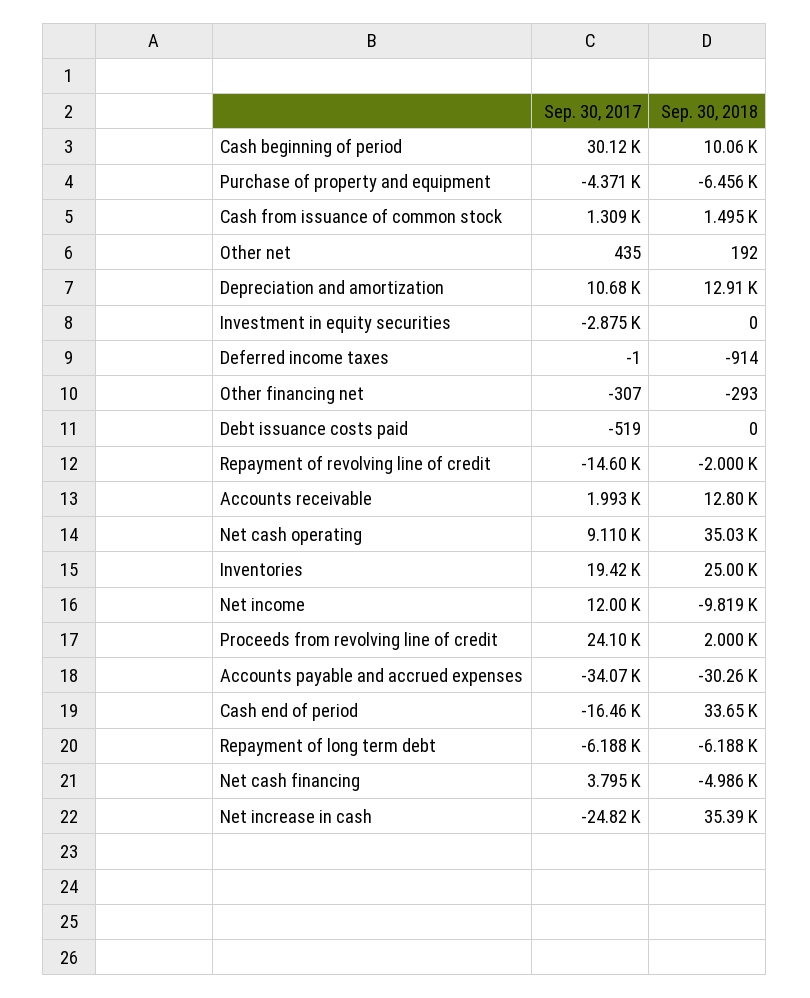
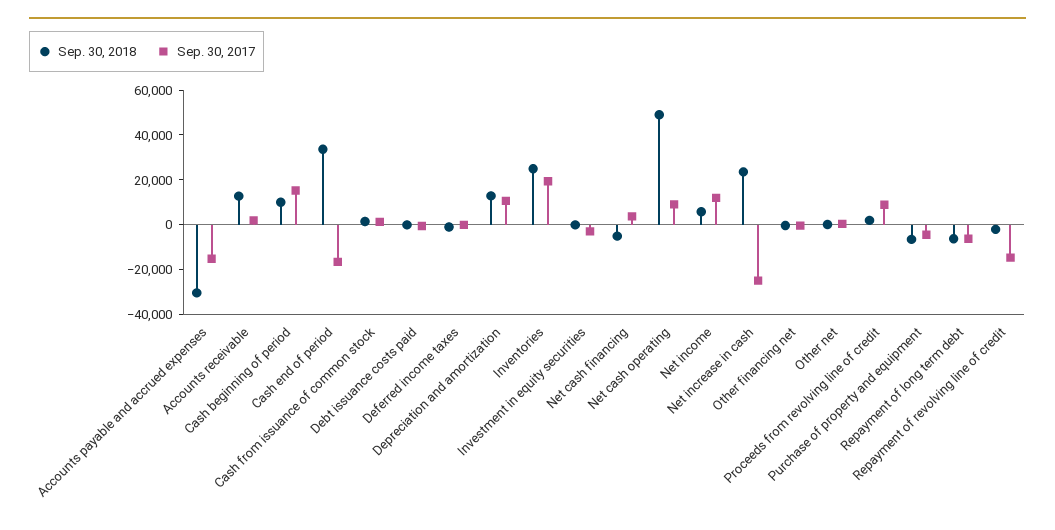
Sep. 30, 2017, Cash beginning of period: 30120 -> 15000
Sep. 30, 2018, Net cash operating: 35030 -> 50000
Sep. 30, 2018, Net income: -9819 -> 5000
Sep. 30, 2017, Proceeds from revolving line of credit: 24100 -> 10000
Sep. 30, 2017, Accounts payable and accrued expenses: -34070 -> -15000
Sep. 30, 2018, Net increase in cash: 35390 -> 25000

